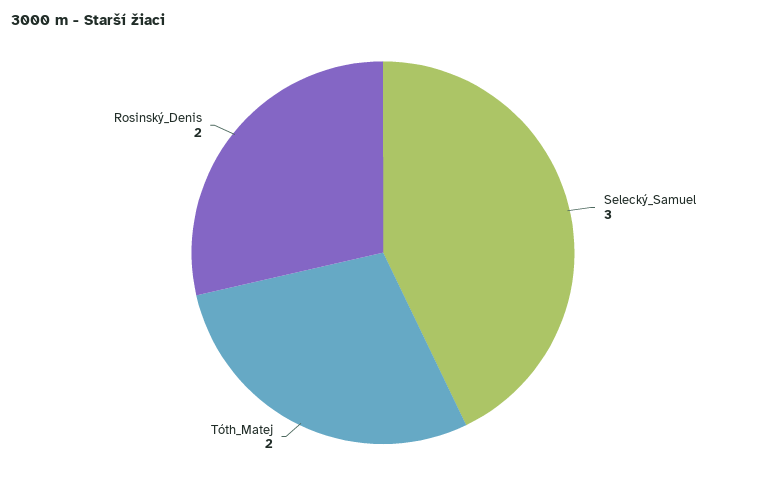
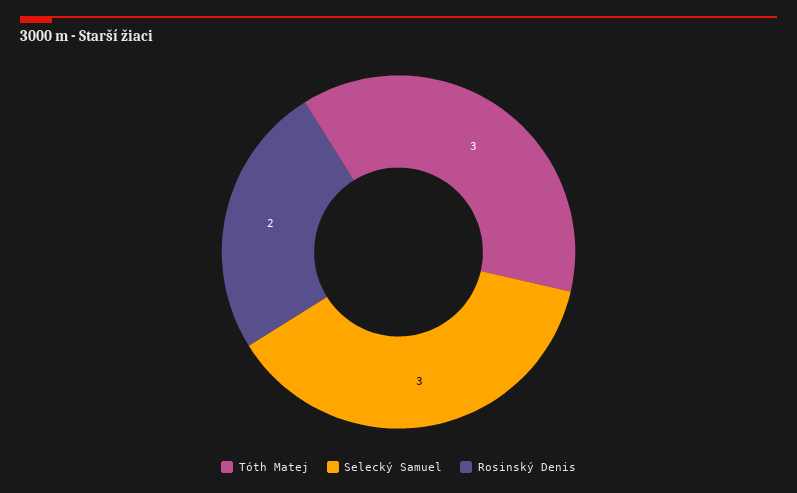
Tóth_Matej: 2 -> 3

